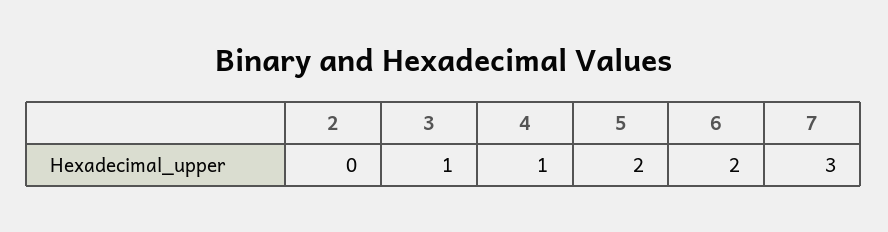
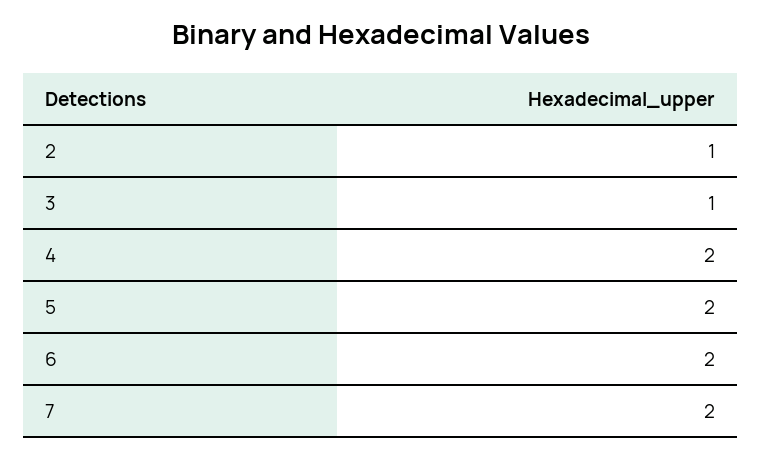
2: 0 -> 1
4: 1 -> 2
7: 3 -> 2

